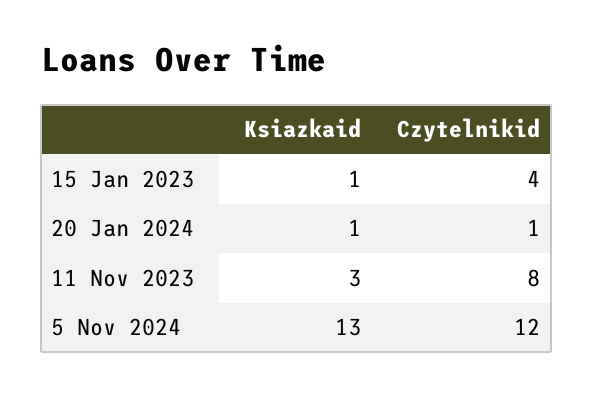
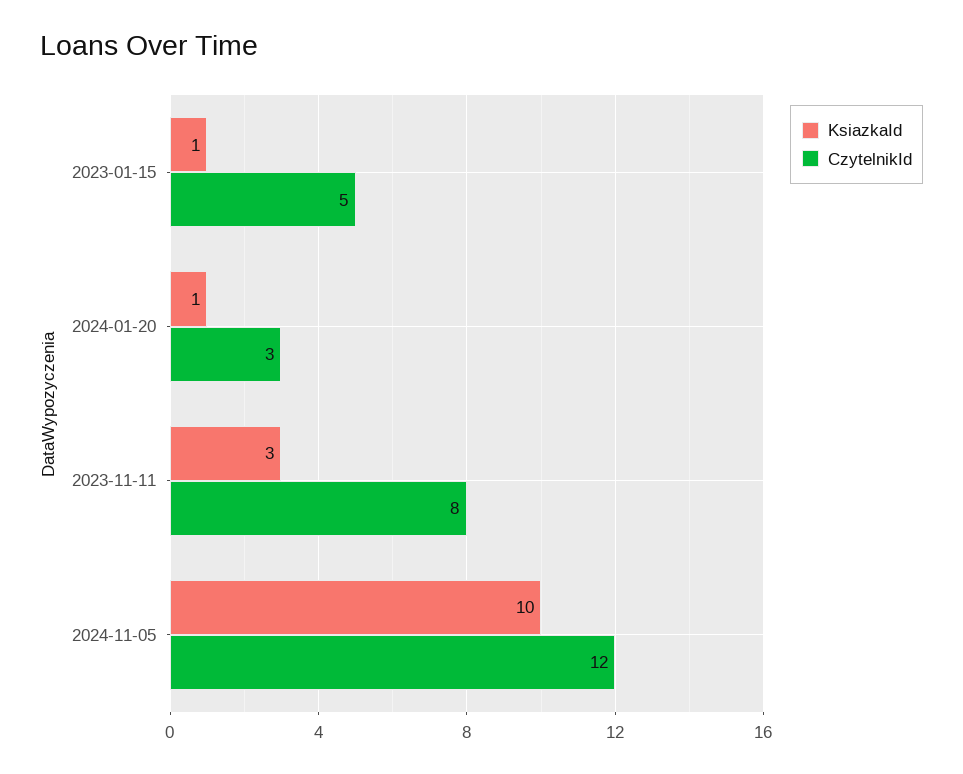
Czytelnikid, 15 Jan 2023: 4 -> 5
Czytelnikid, 20 Jan 2024: 1 -> 3
Ksiazkaid, 5 Nov 2024: 13 -> 10

